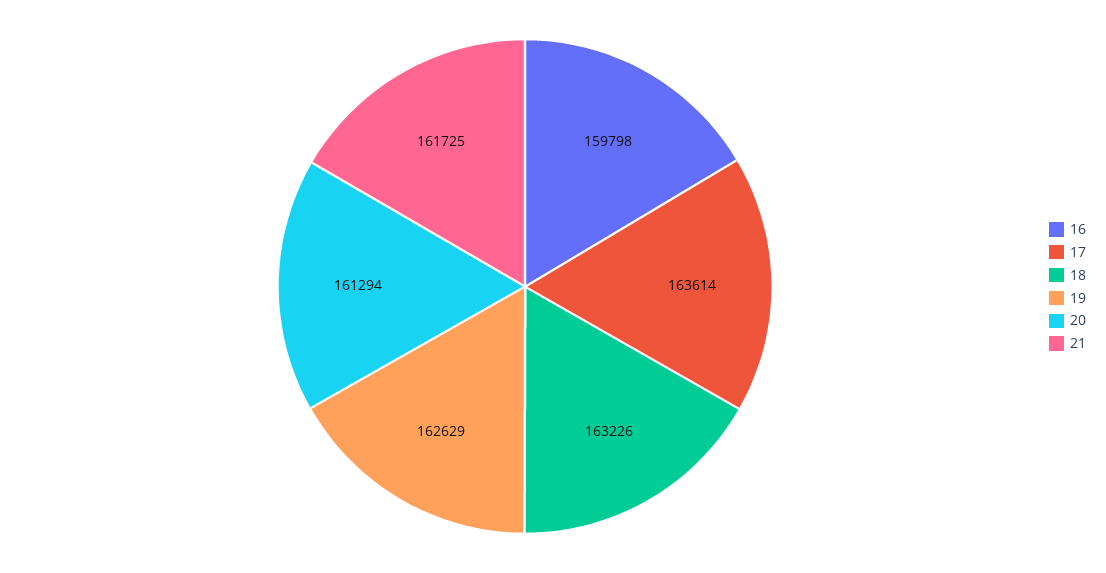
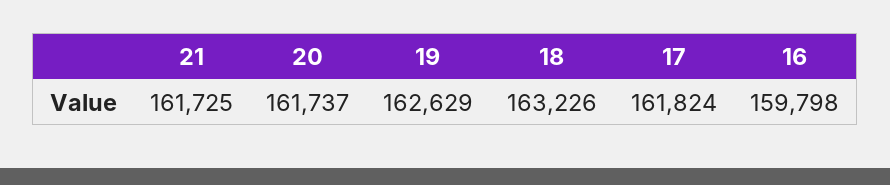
17: 163614 -> 161824
20: 161294 -> 161737

